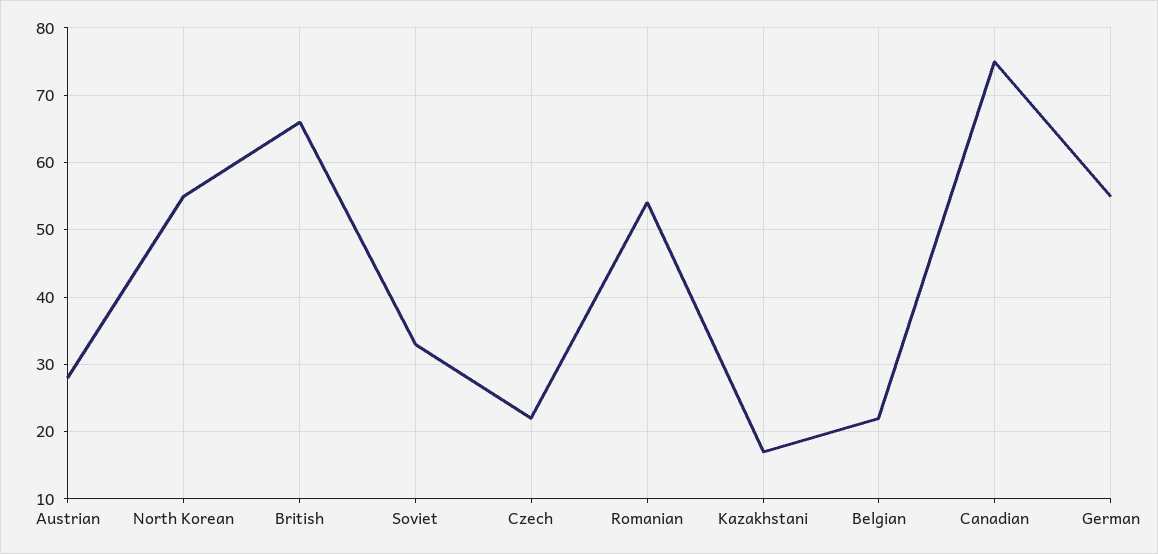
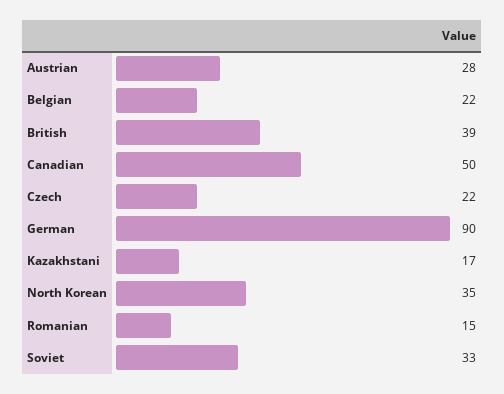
North Korean: 55 -> 35
British: 66 -> 39
Romanian: 54 -> 15
Canadian: 75 -> 50
German: 55 -> 90

